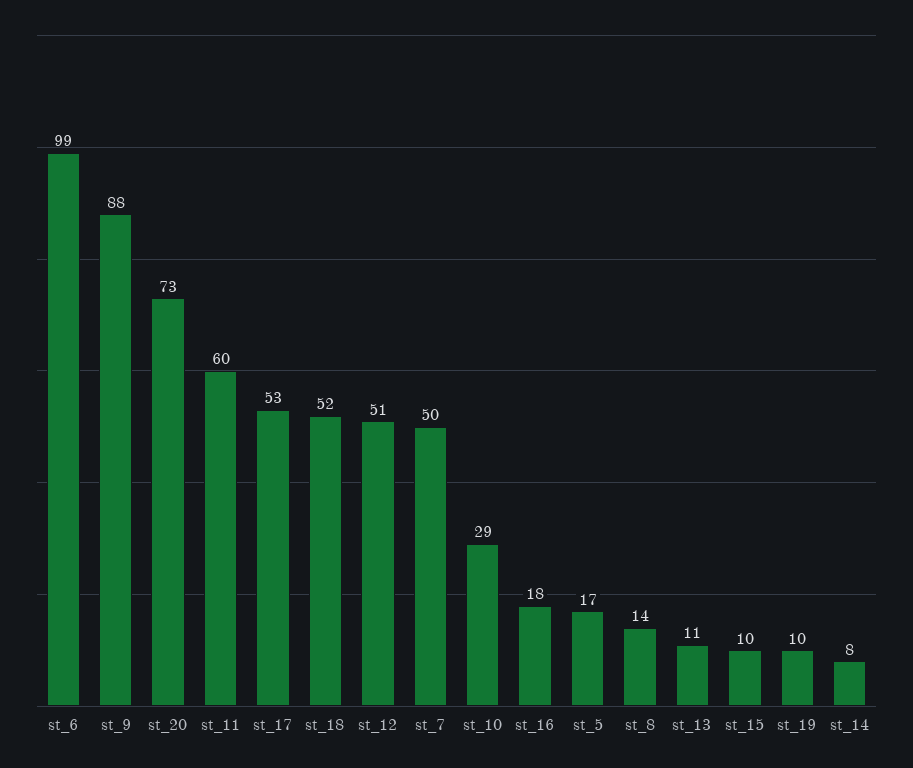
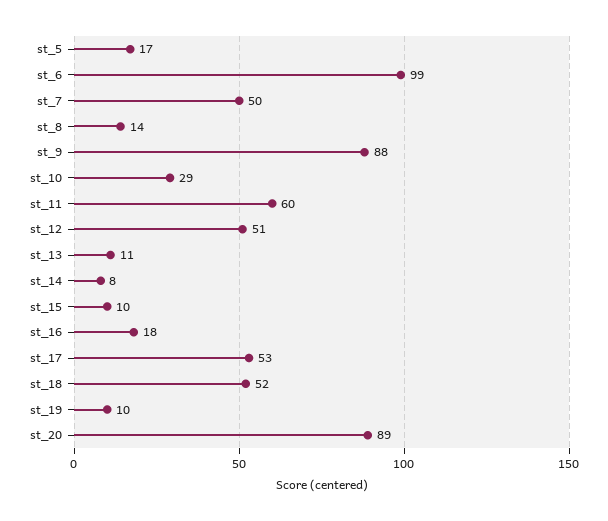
st_20: 73 -> 89

